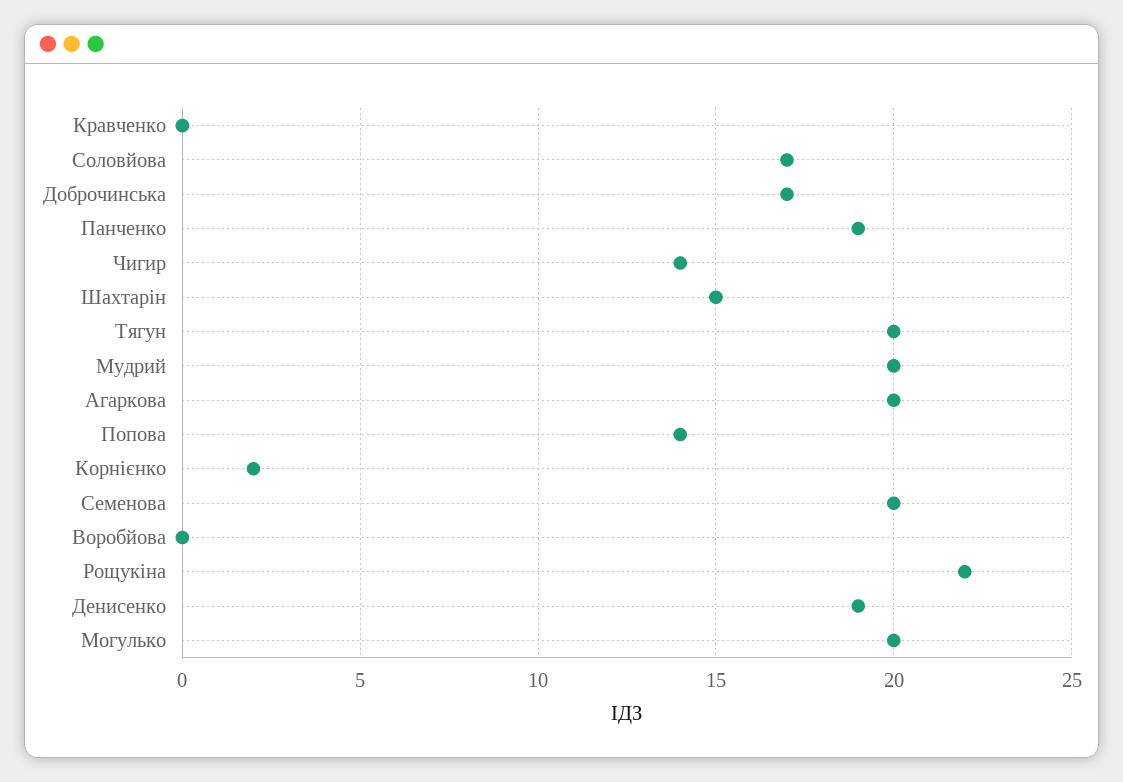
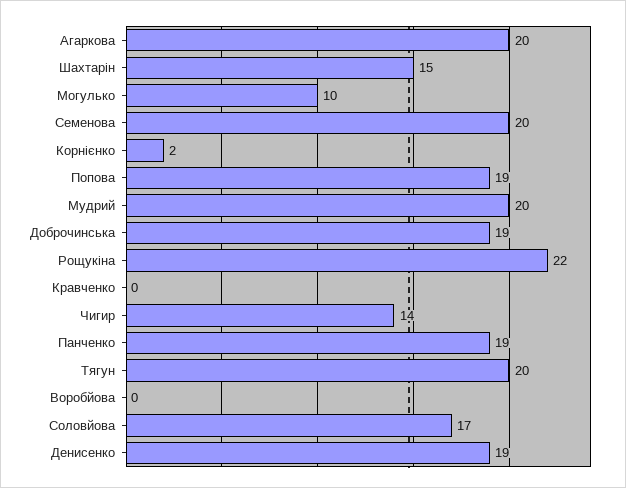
Доброчинська: 17 -> 19
Попова: 14 -> 19
Могулько: 20 -> 10

